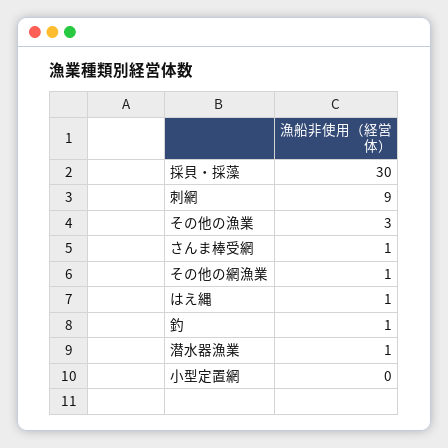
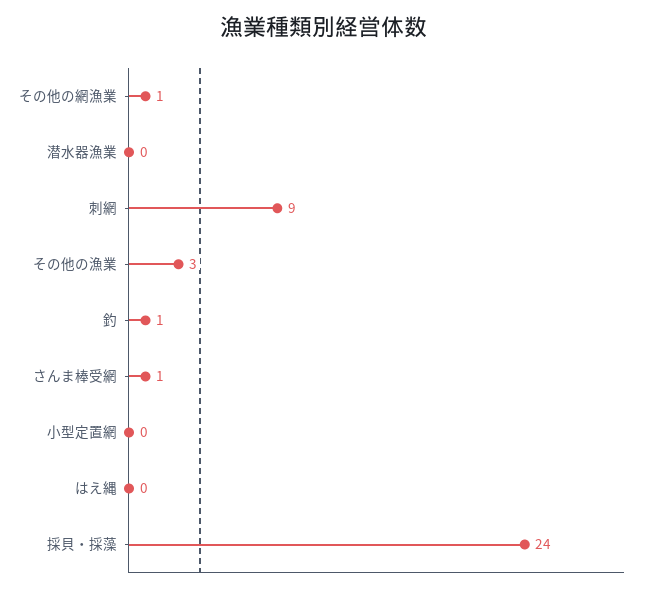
採貝・採藻: 30 -> 24
はえ縄: 1 -> 0
潜水器漁業: 1 -> 0

